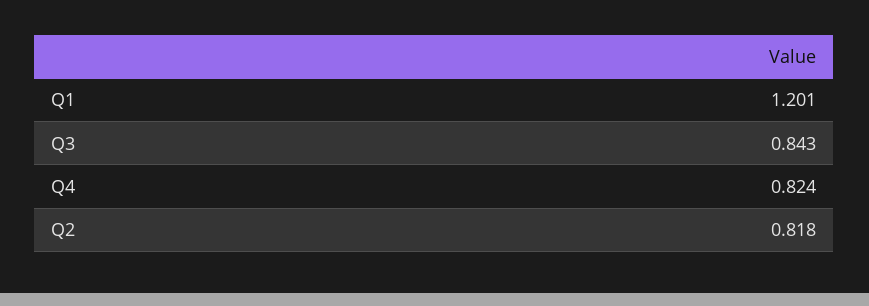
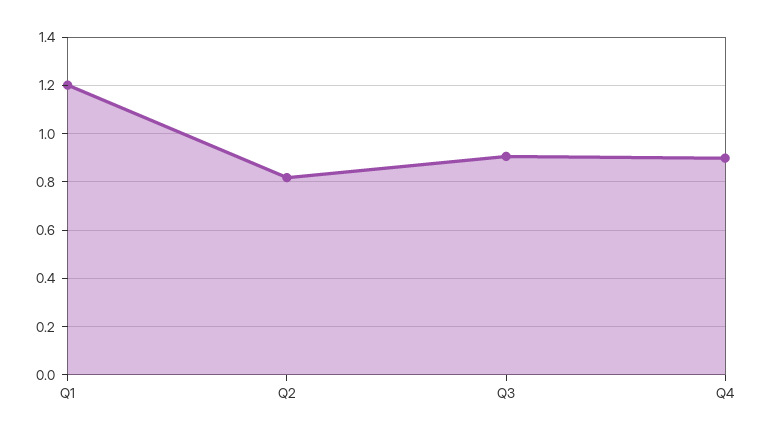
Q3: 0.843 -> 0.9
Q4: 0.824 -> 0.9

